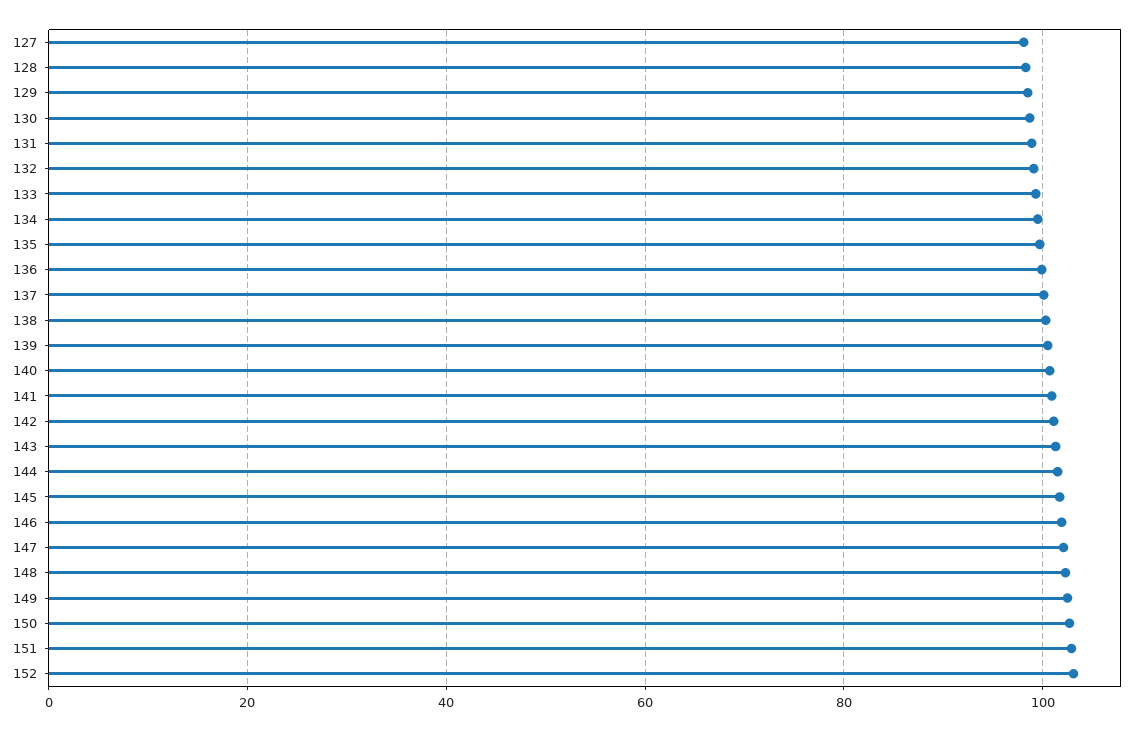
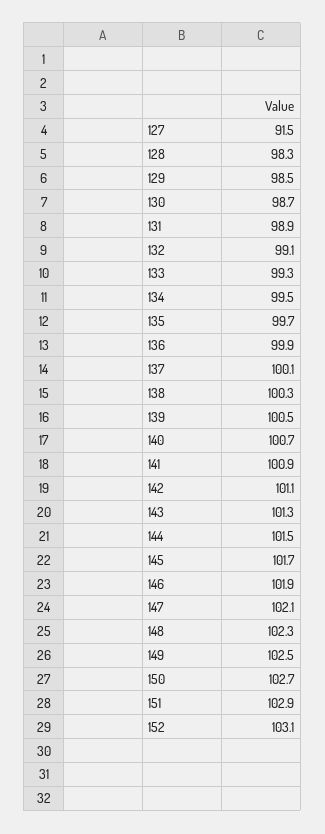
127: 98 -> 91.5

